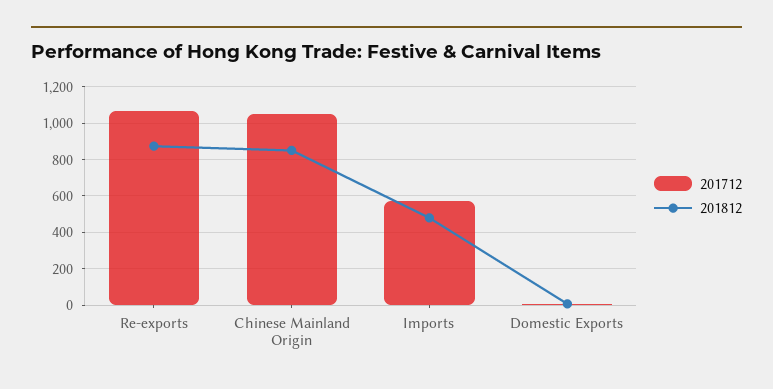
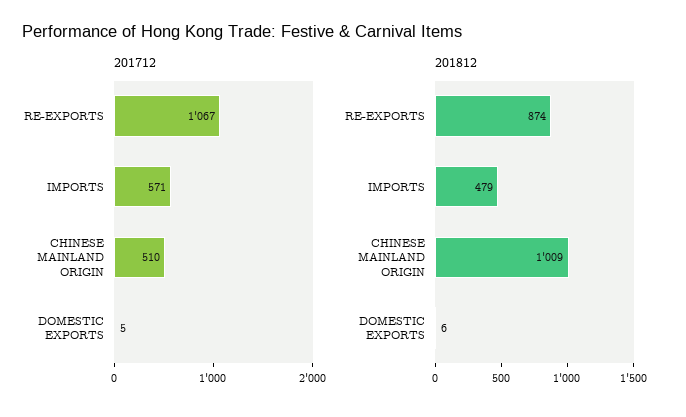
201712, Chinese Mainland Origin: 1050 -> 510
201812, Chinese Mainland Origin: 850 -> 1009

